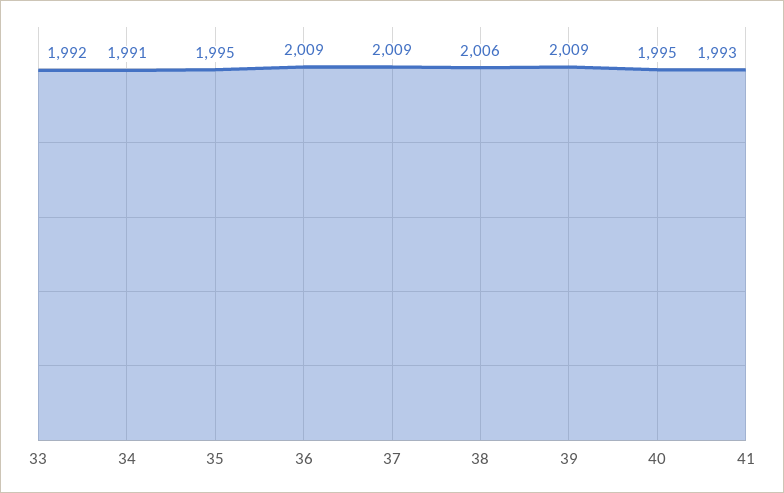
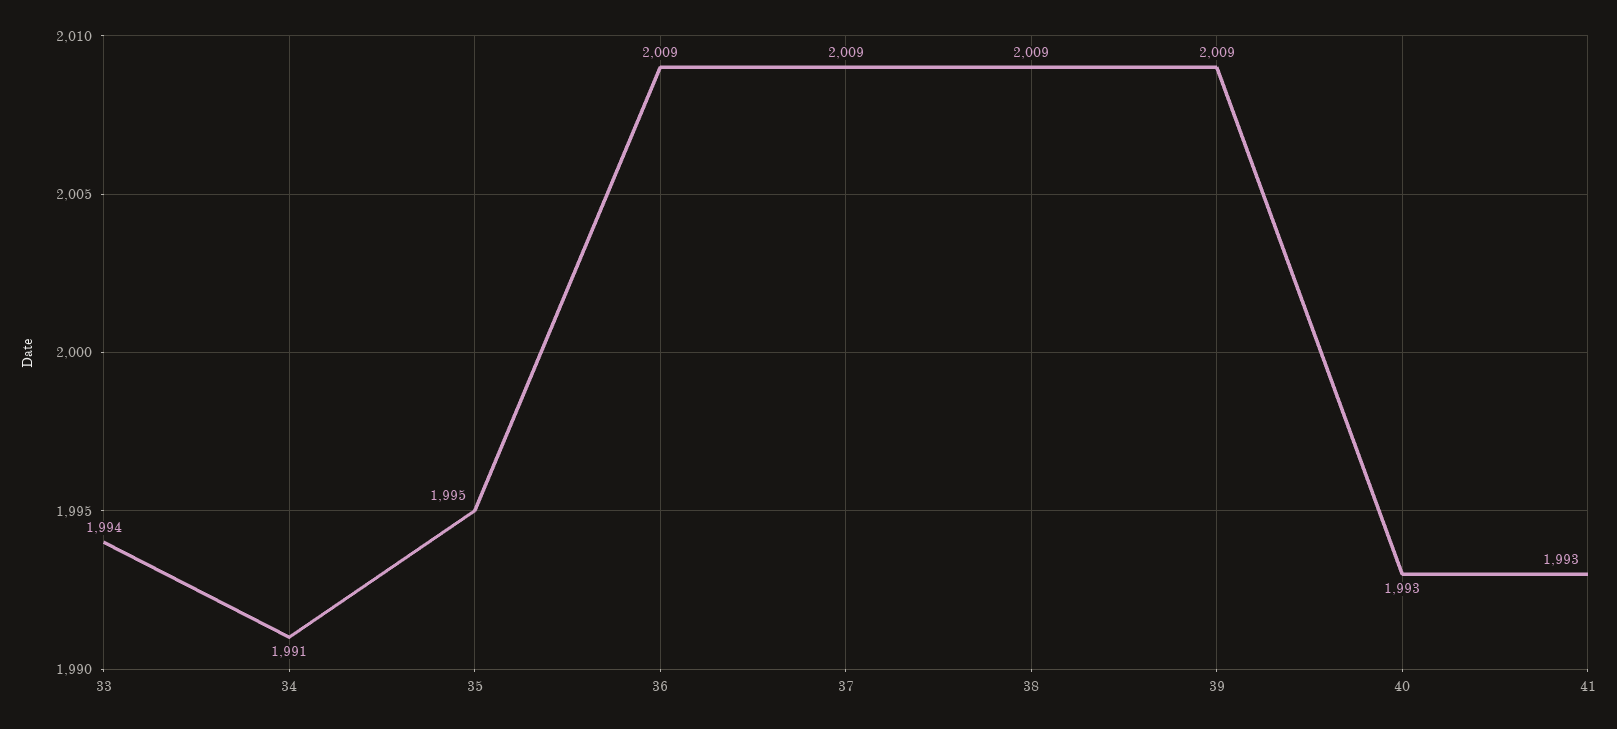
33: 1992 -> 1994
38: 2006 -> 2009
40: 1995 -> 1993

